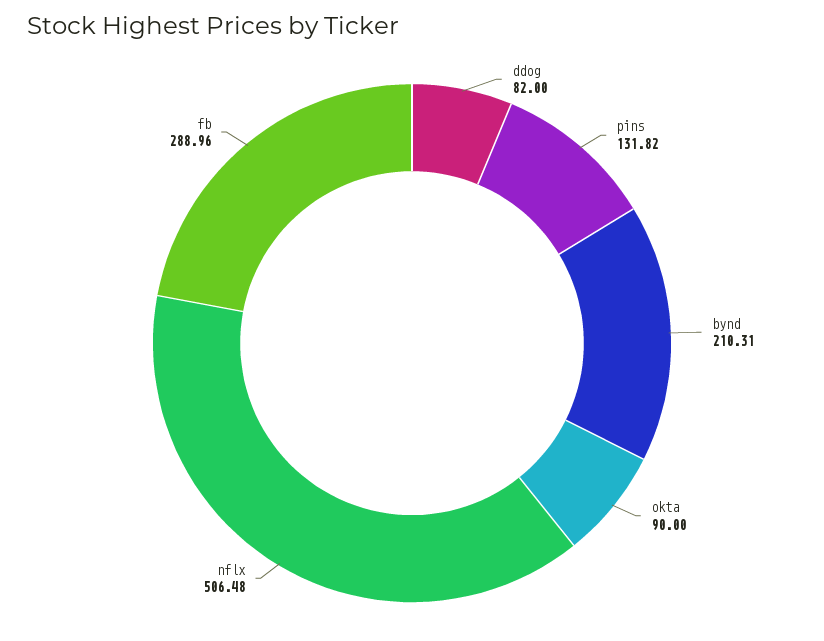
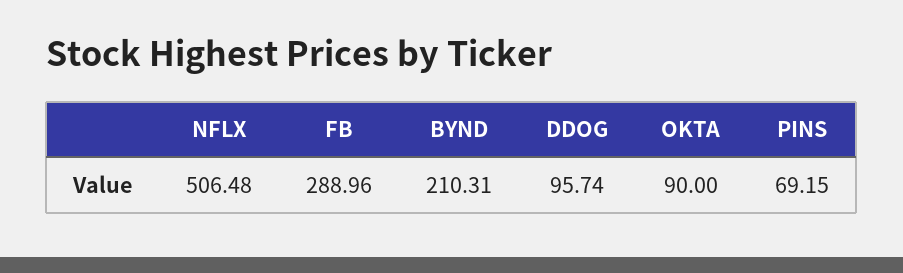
ddog: 82 -> 95.74
pins: 131.82 -> 69.15

